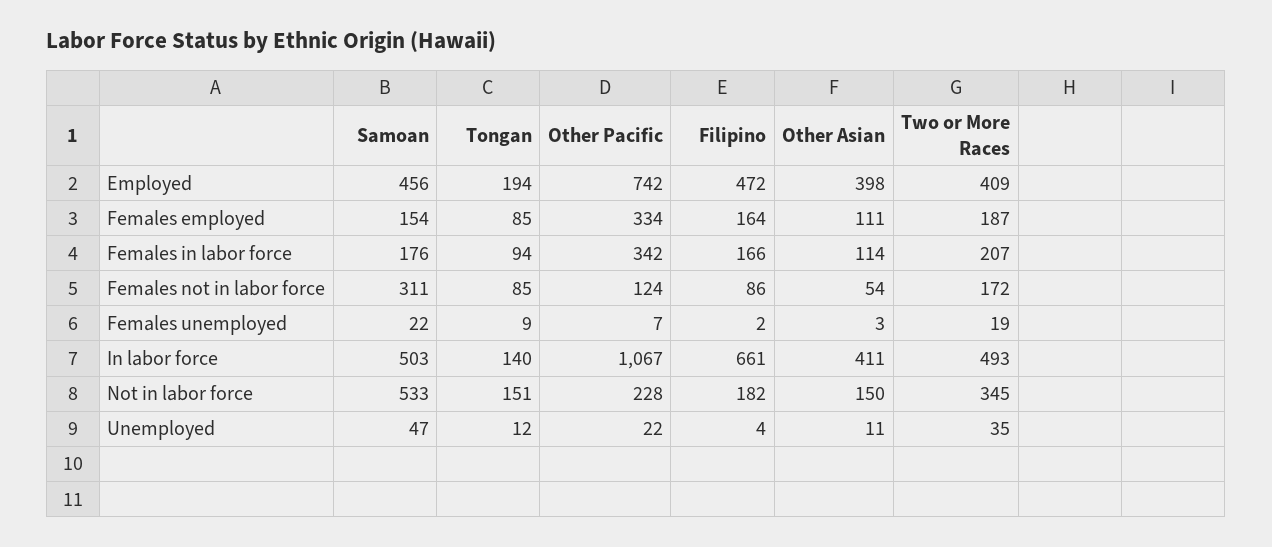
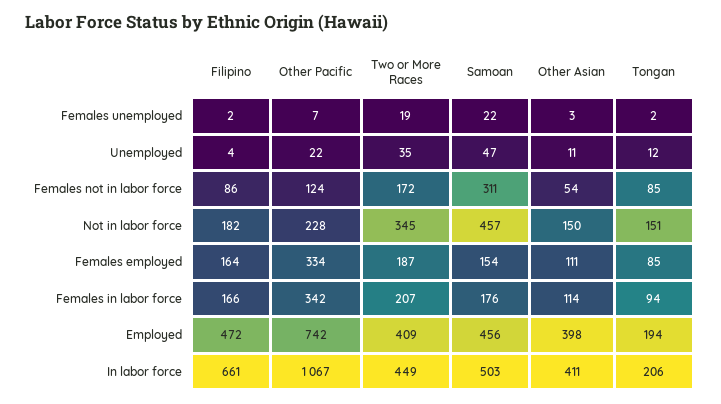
Tongan, Females unemployed: 9 -> 2
Tongan, In labor force: 140 -> 206
Two or More Races, In labor force: 493 -> 449
Samoan, Not in labor force: 533 -> 457

